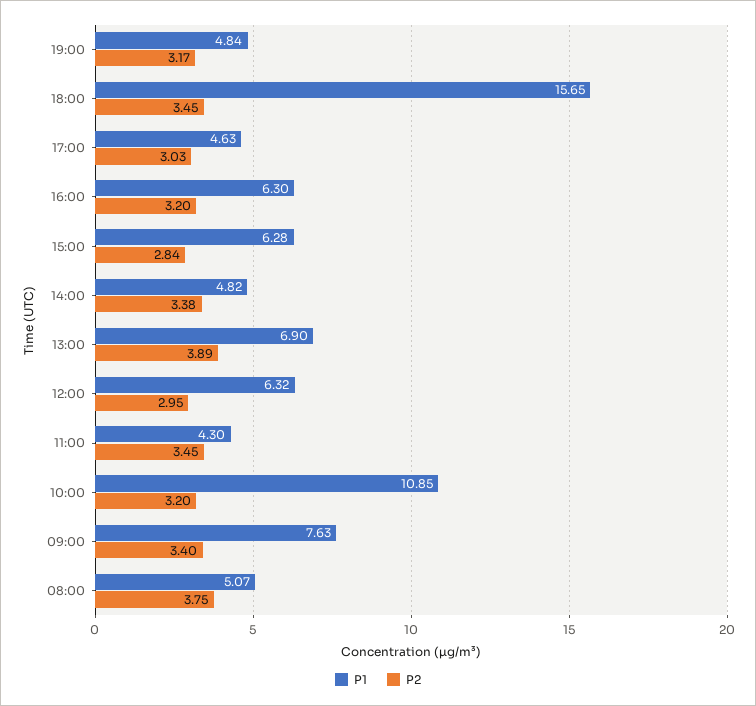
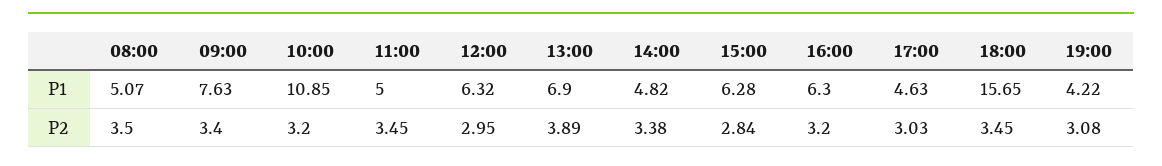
P1, 19:00: 4.84 -> 4.22
P2, 19:00: 3.17 -> 3.08
P1, 11:00: 4.3 -> 5
P2, 08:00: 3.75 -> 3.5

